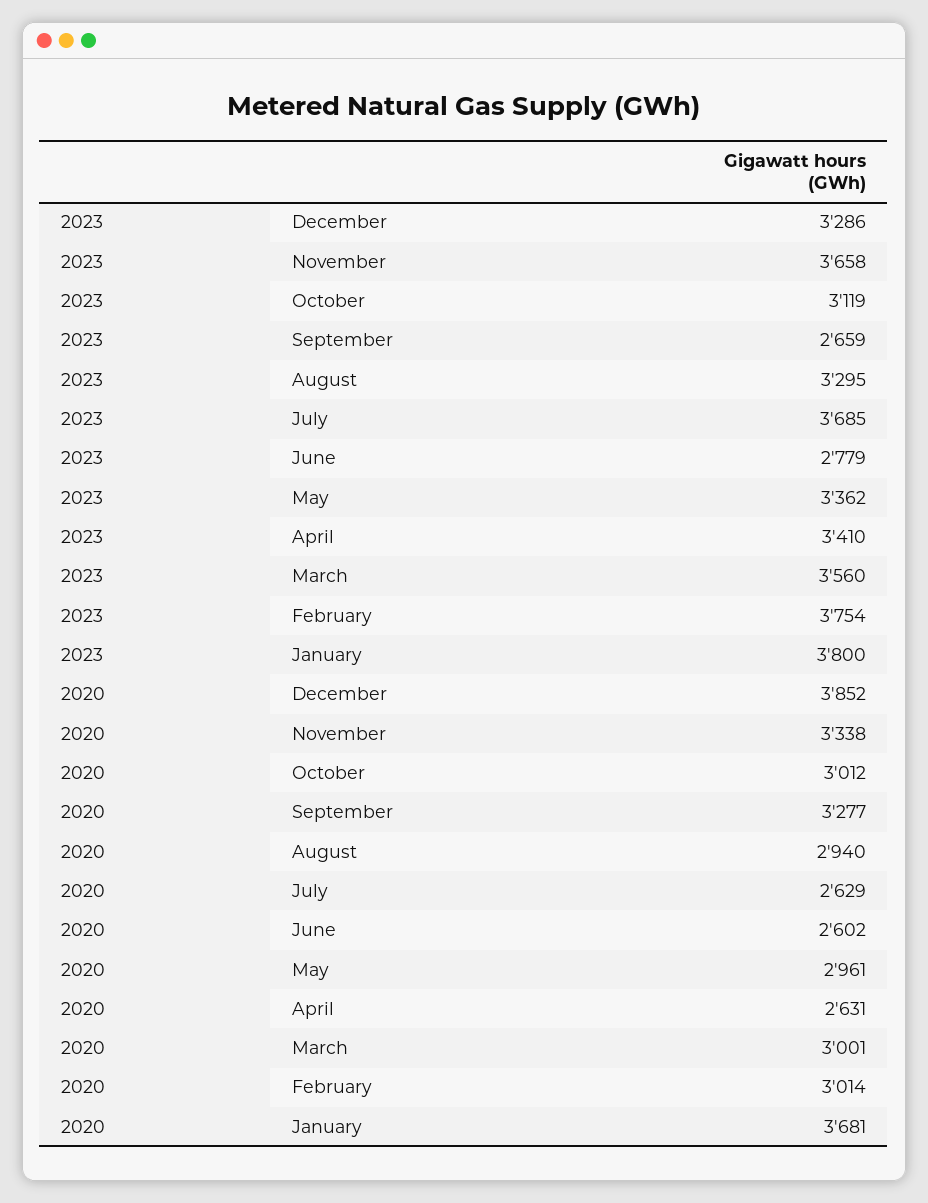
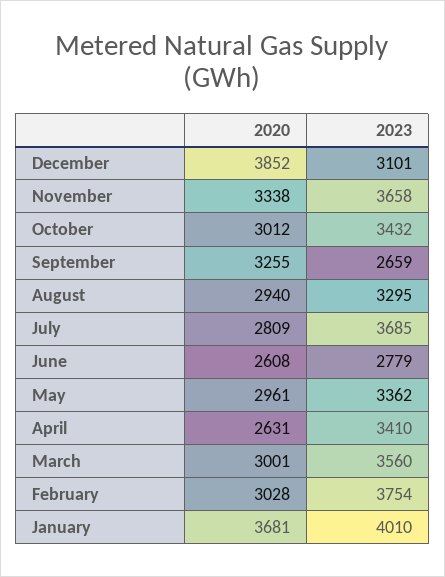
2023, December: 3286 -> 3101
2023, October: 3119 -> 3432
2023, January: 3800 -> 4010
2020, September: 3277 -> 3255
2020, July: 2629 -> 2809
2020, June: 2602 -> 2608
2020, February: 3014 -> 3028

